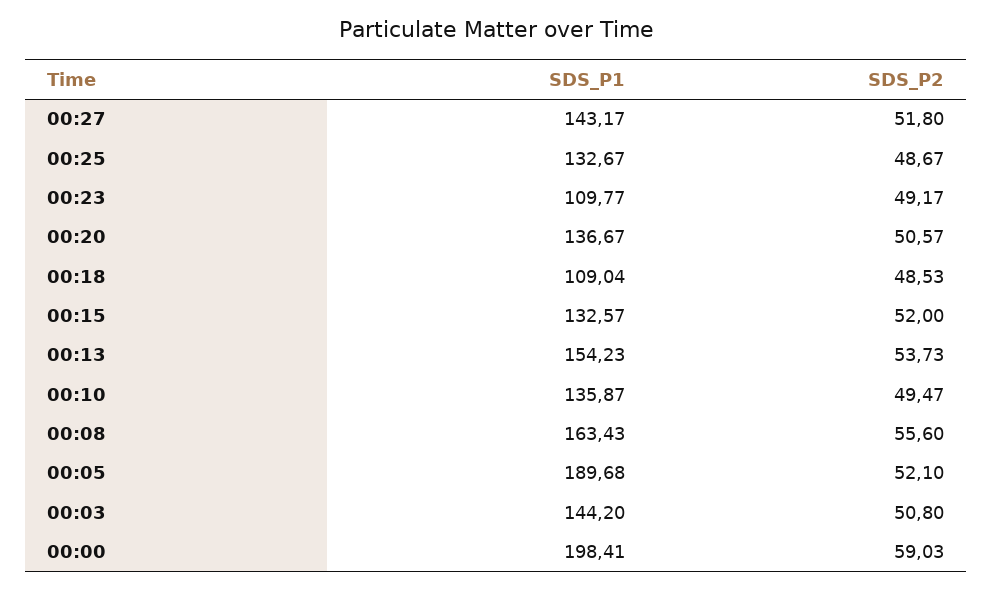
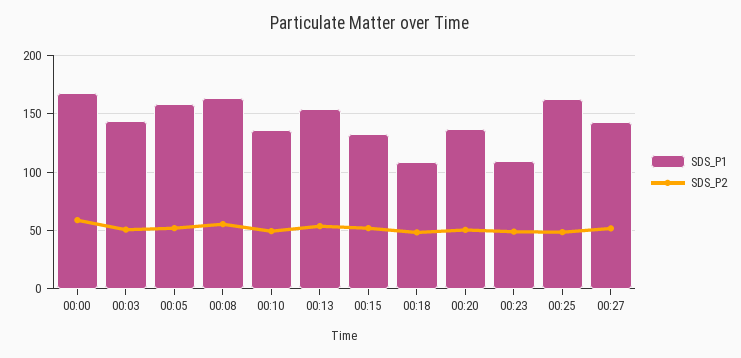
SDS_P1, 00:25: 132.67 -> 160
SDS_P1, 00:05: 189.68 -> 160
SDS_P1, 00:00: 198.41 -> 170

